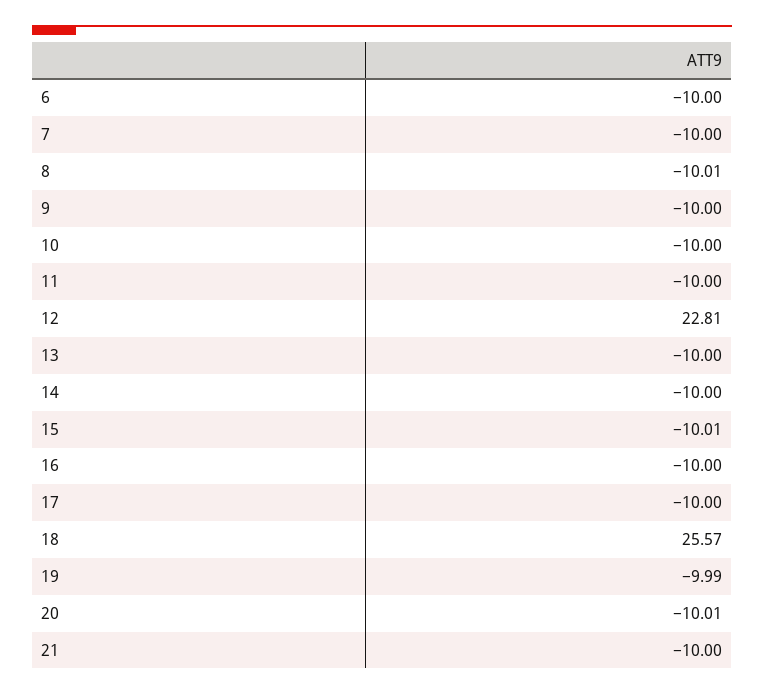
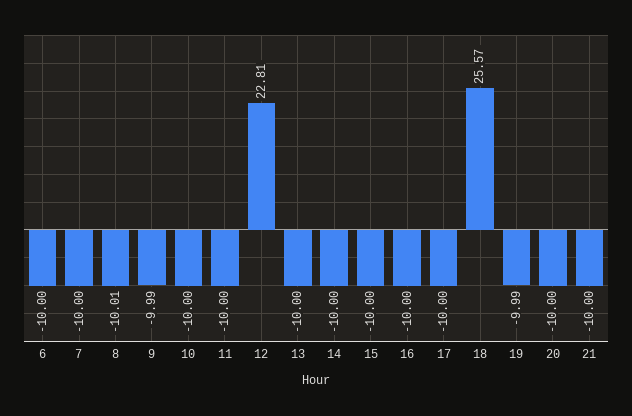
9: -10 -> -9.99
15: -10.01 -> -10
20: -10.01 -> -10

